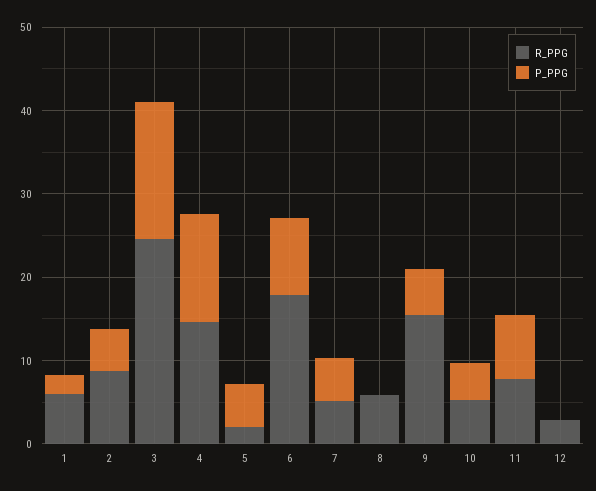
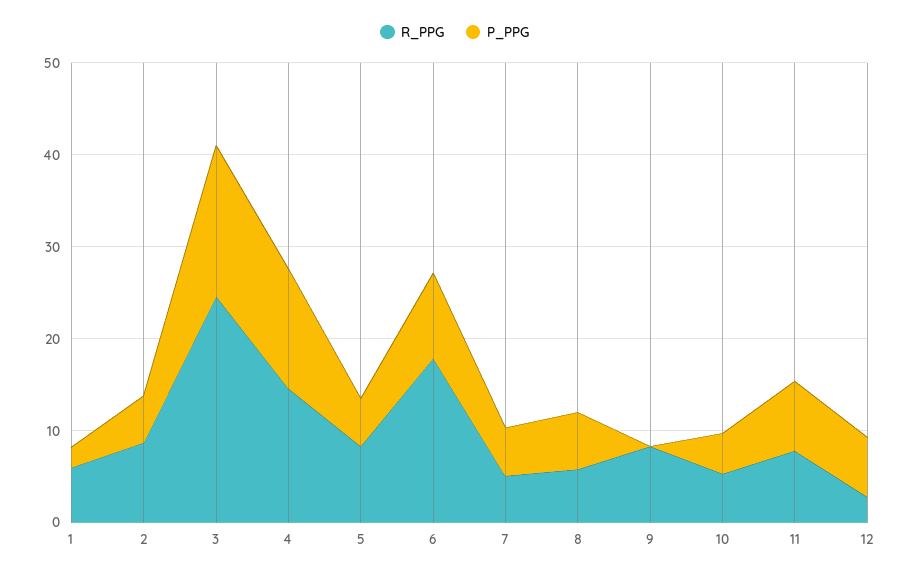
R_PPG, 5: 2 -> 8
P_PPG, 8: 0 -> 6
R_PPG, 9: 16 -> 8
P_PPG, 9: 6 -> 0
P_PPG, 12: 0 -> 6

